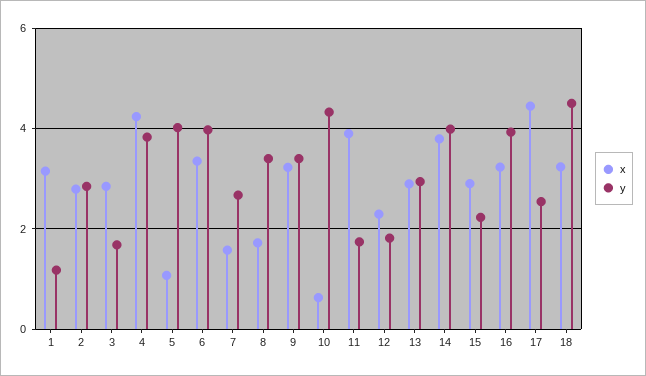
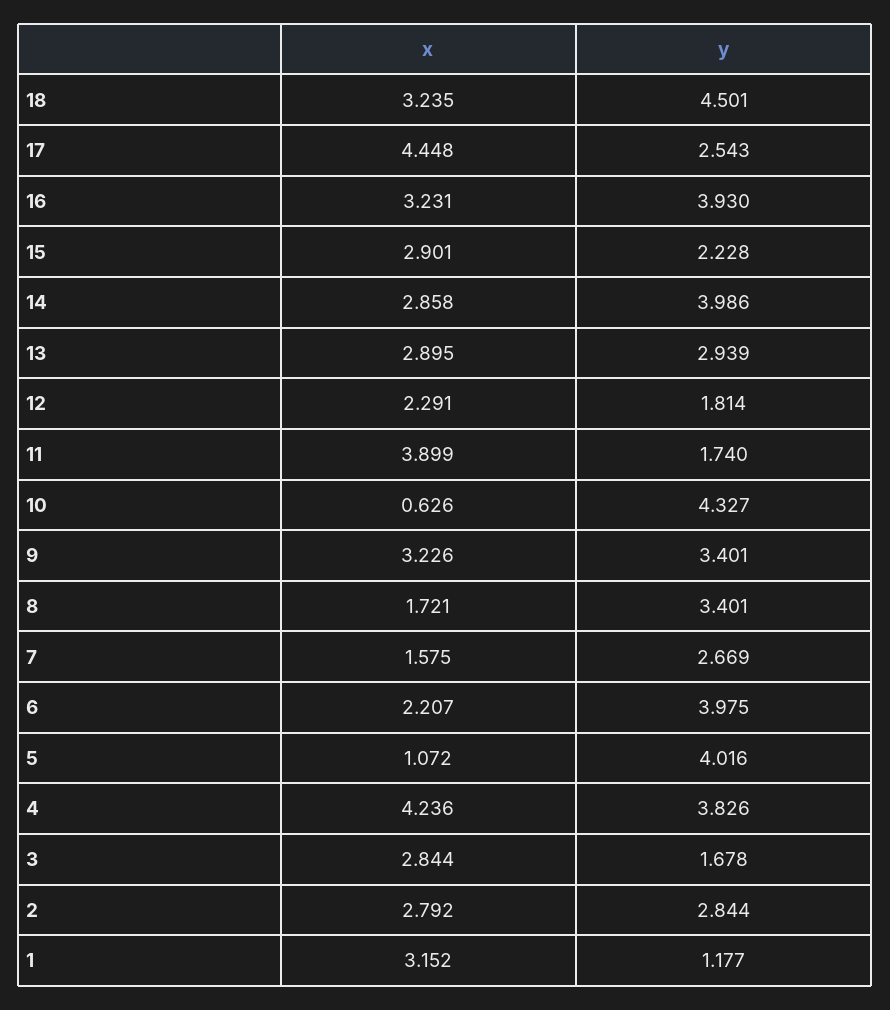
x, 6: 3.4 -> 2.207
x, 14: 3.8 -> 2.858

